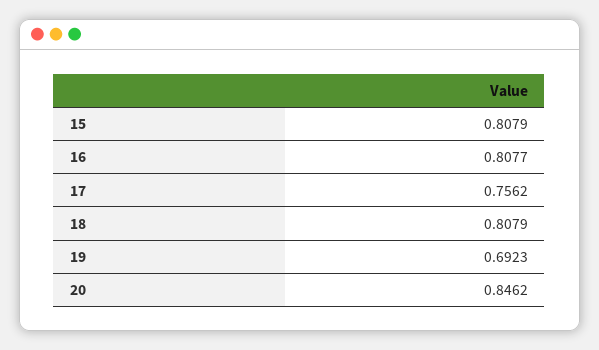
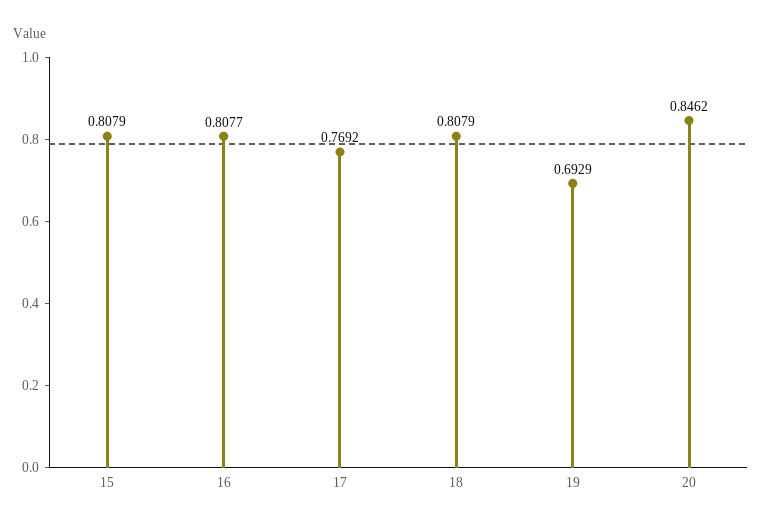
17: 0.7562 -> 0.7692
19: 0.6923 -> 0.6929

